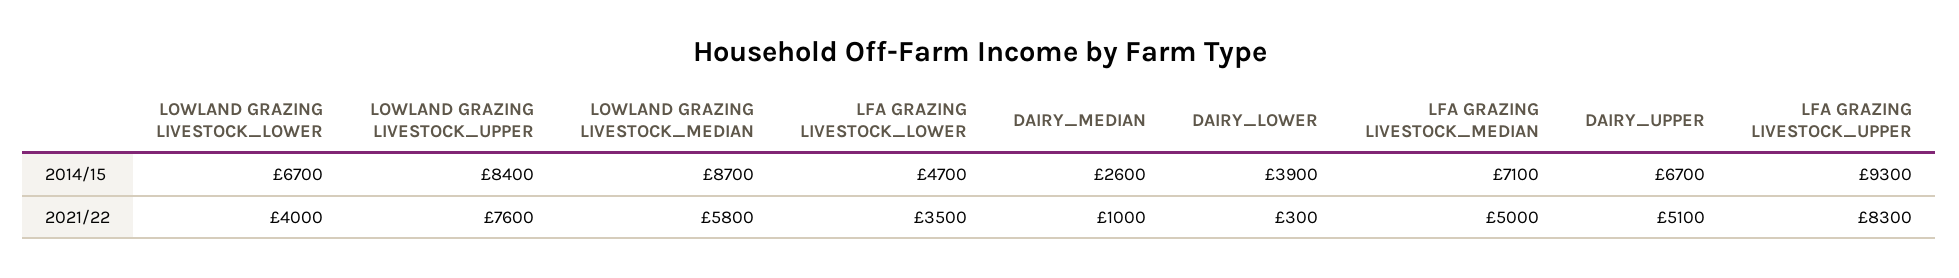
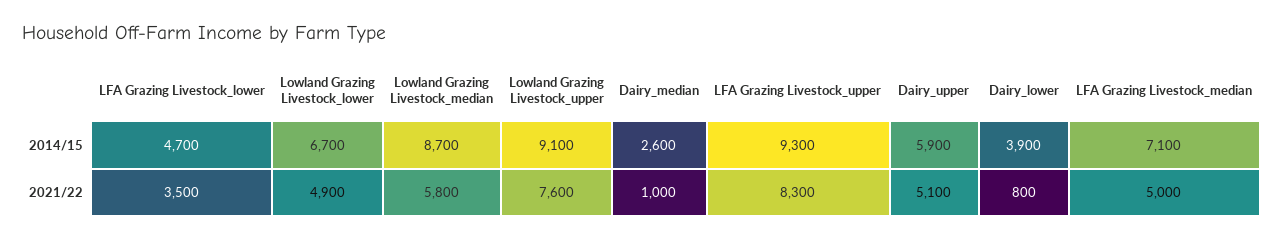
LOWLAND GRAZING LIVESTOCK_UPPER, 2014/15: 8400 -> 9100
DAIRY_UPPER, 2014/15: 6700 -> 5900
LOWLAND GRAZING LIVESTOCK_LOWER, 2021/22: 4000 -> 4900
DAIRY_LOWER, 2021/22: 300 -> 800

